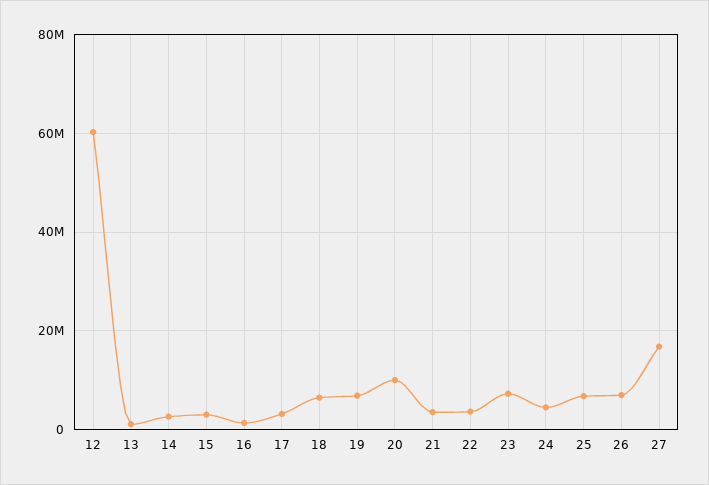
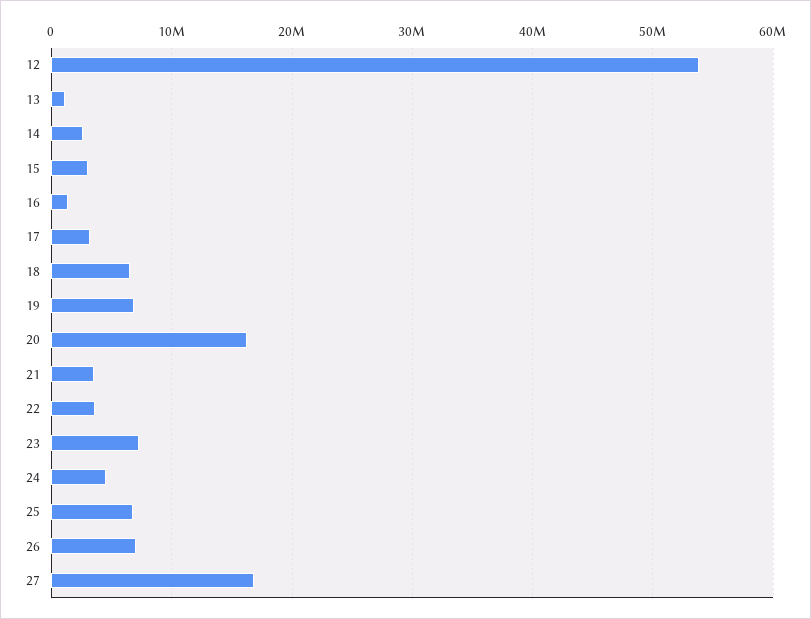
12: 60000000 -> 54000000
20: 10000000 -> 16000000

